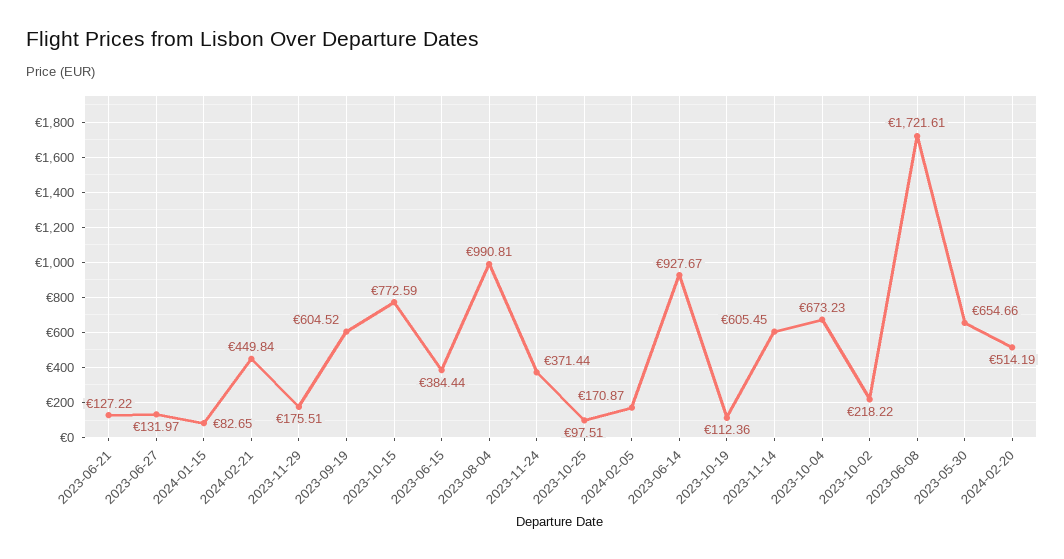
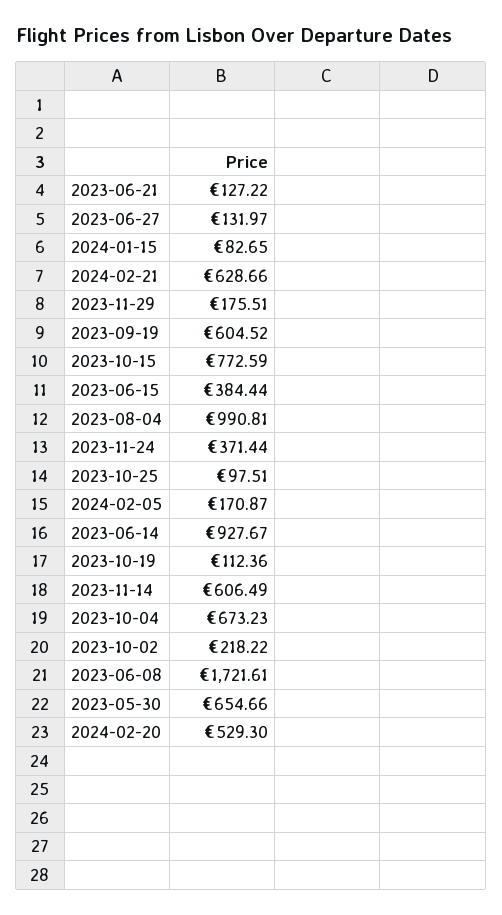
2024-02-21: 449.84 -> 628.66
2023-11-14: 605.45 -> 606.49
2024-02-20: 514.19 -> 529.3

